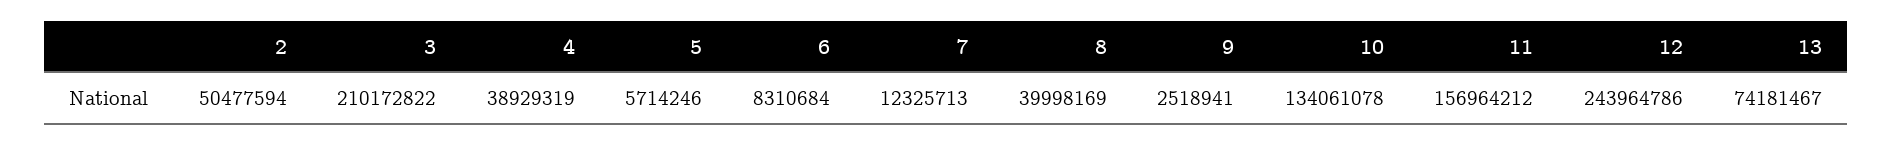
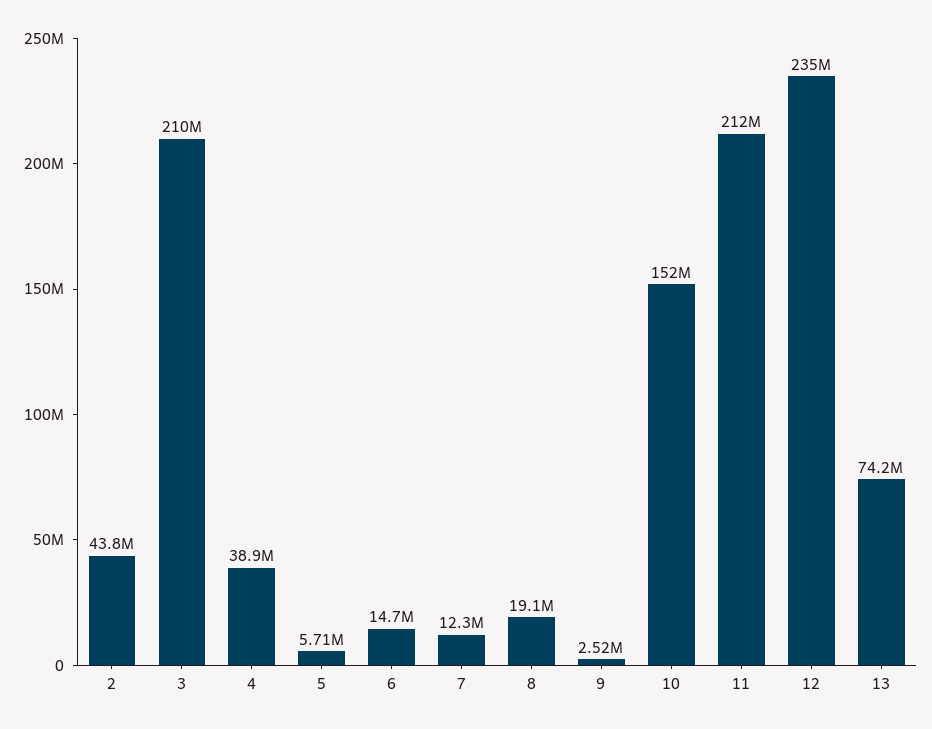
2: 50477594 -> 43800000
6: 8310684 -> 14700000
8: 39998169 -> 19100000
10: 134061078 -> 152000000
11: 156964212 -> 212000000
12: 243964786 -> 235000000

